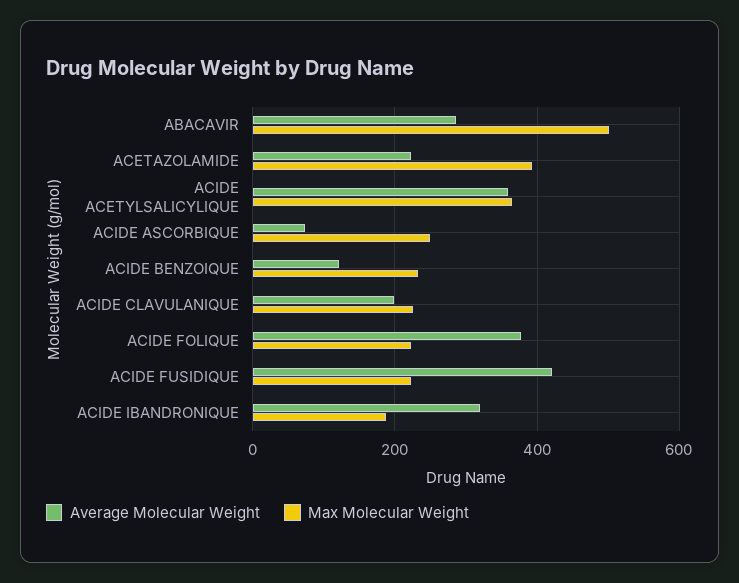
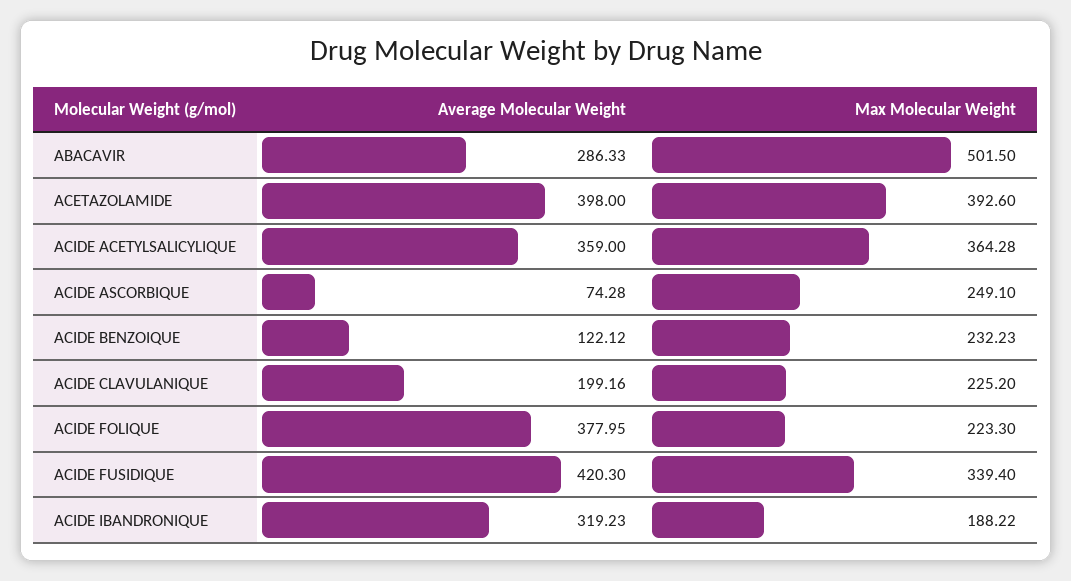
Average Molecular Weight, ACETAZOLAMIDE: 220 -> 398
Max Molecular Weight, ACIDE FUSIDIQUE: 220 -> 339.4

